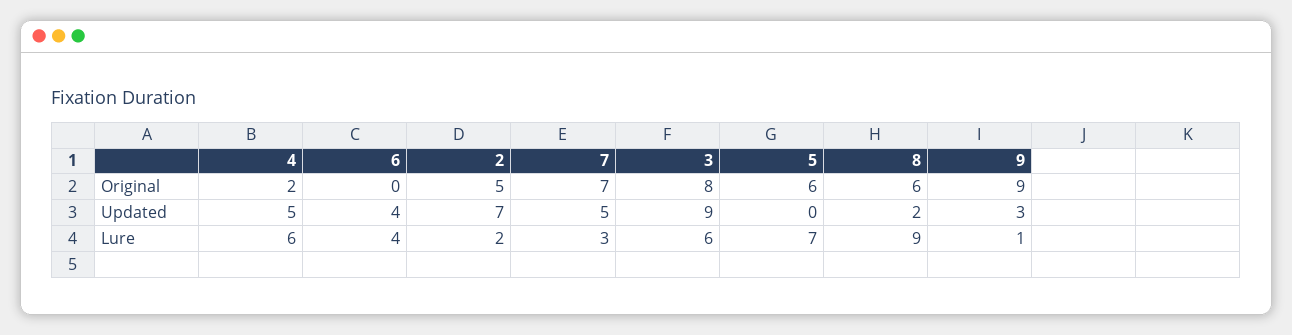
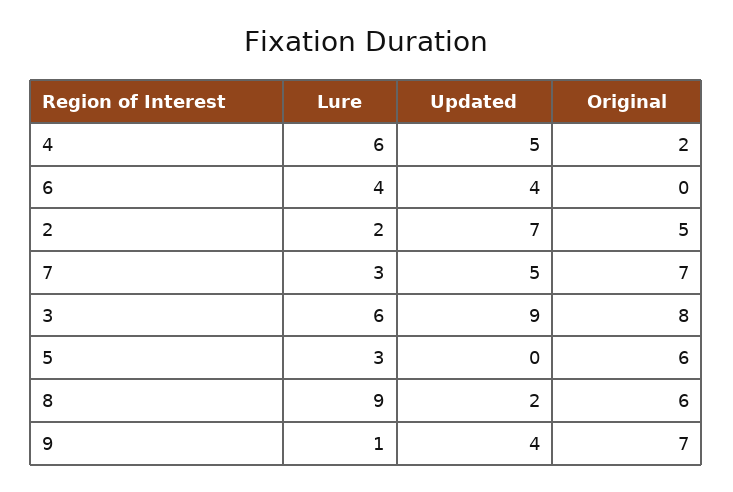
9, Original: 9 -> 7
9, Updated: 3 -> 4
5, Lure: 7 -> 3

